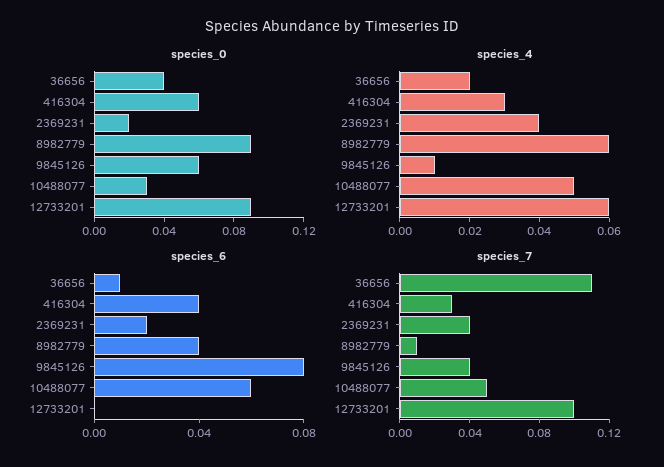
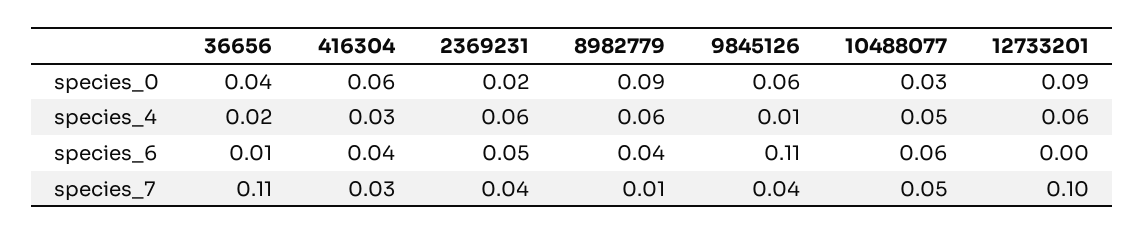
species_4, 2369231: 0.04 -> 0.06
species_6, 2369231: 0.02 -> 0.05
species_6, 9845126: 0.08 -> 0.11

